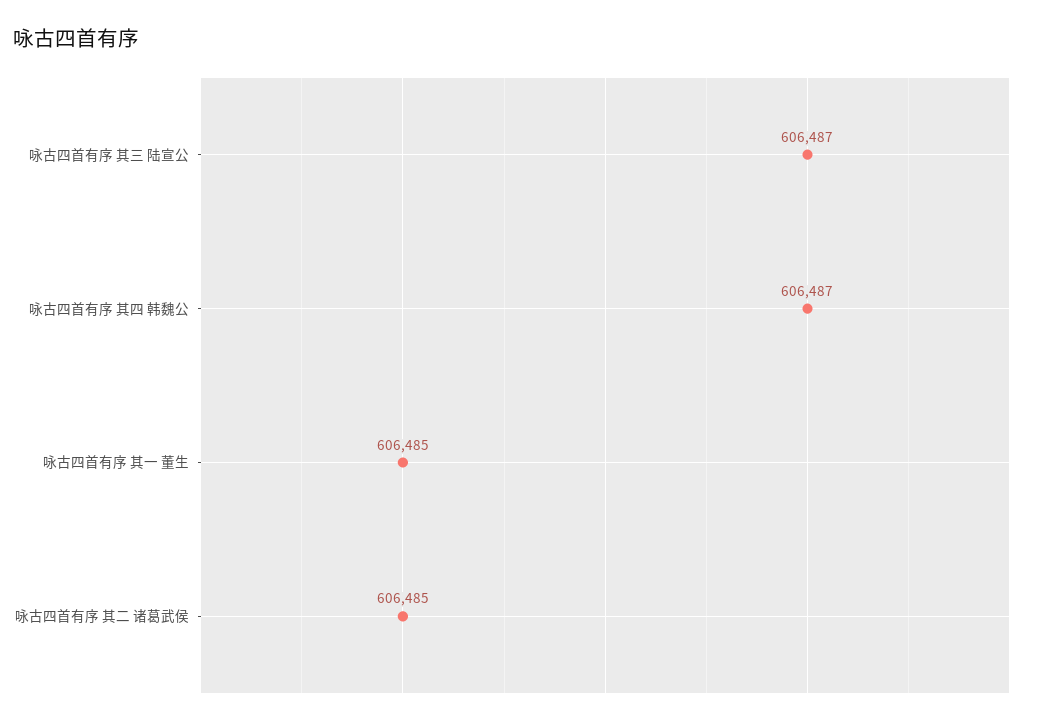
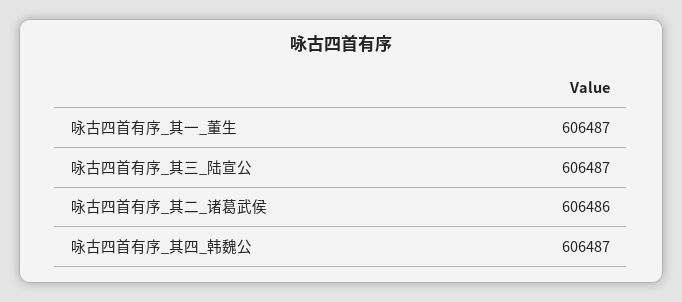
咏古四首有序 其一 董生: 606485 -> 606487
咏古四首有序 其二 诸葛武侯: 606485 -> 606486

